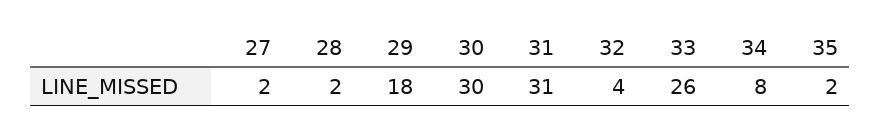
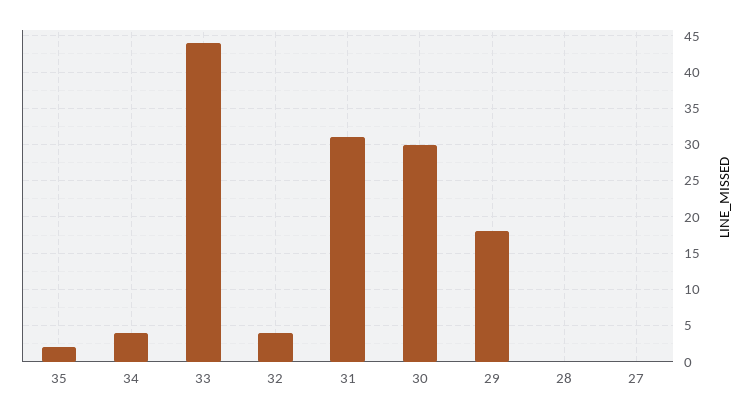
27: 2 -> 0
28: 2 -> 0
33: 26 -> 44
34: 8 -> 4

